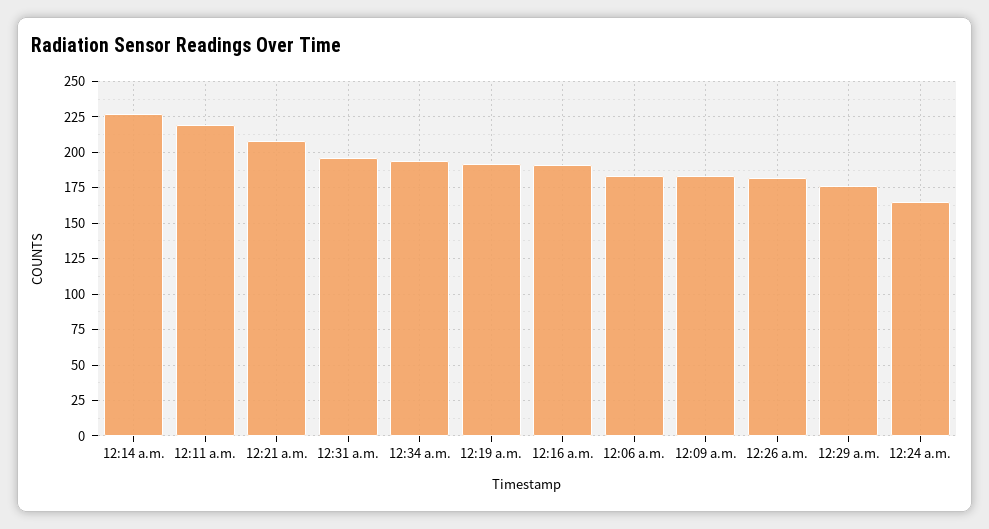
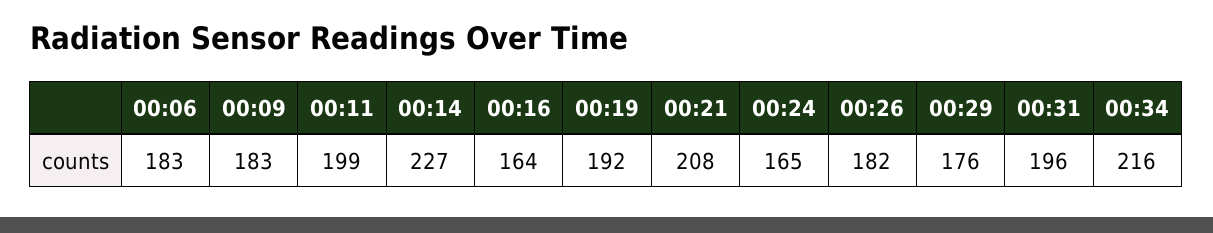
12:11 a.m.: 220 -> 199
12:34 a.m.: 195 -> 216
12:16 a.m.: 190 -> 164

